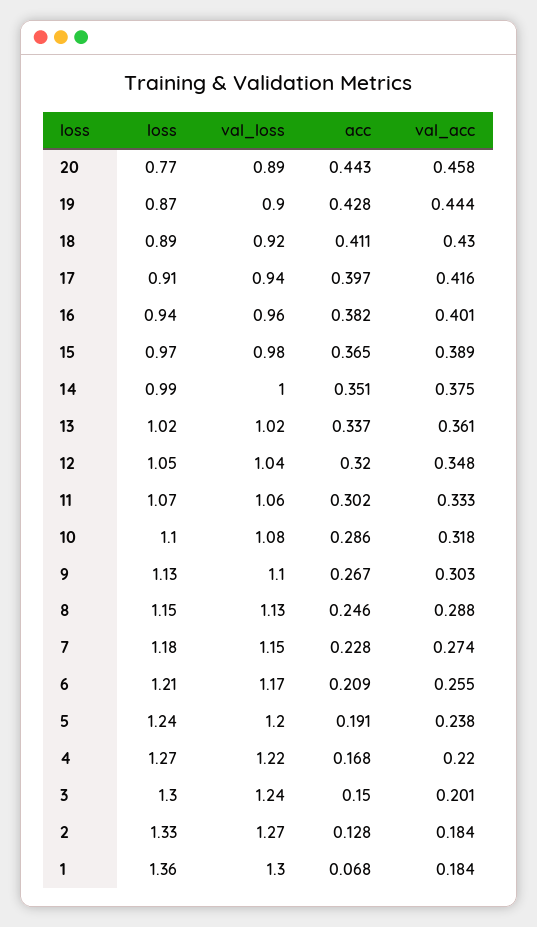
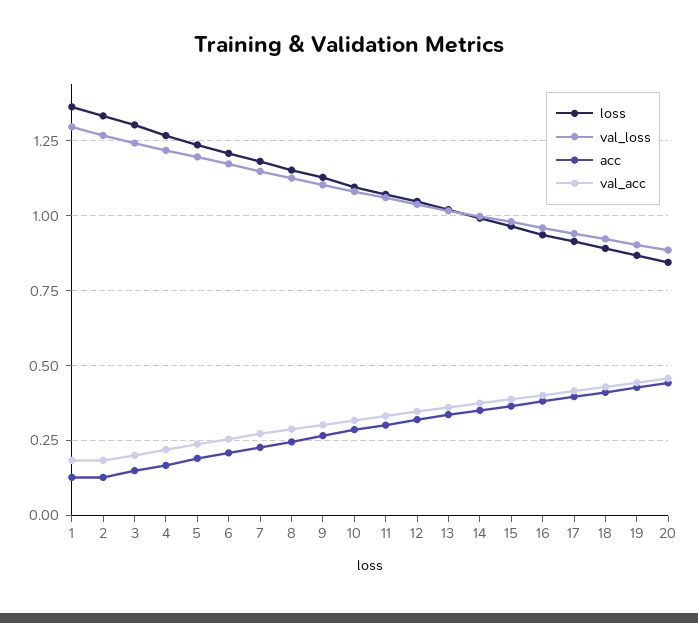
loss, 20: 0.77 -> 0.85
acc, 1: 0.068 -> 0.125

